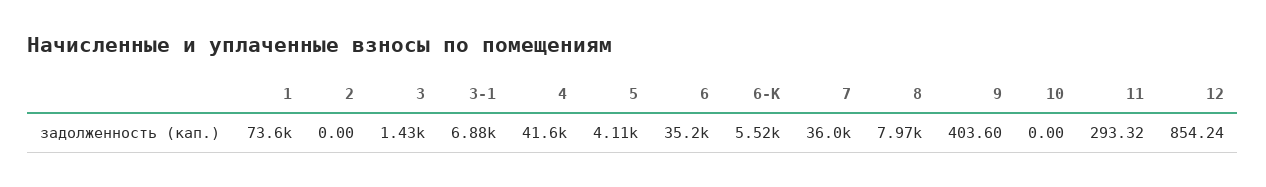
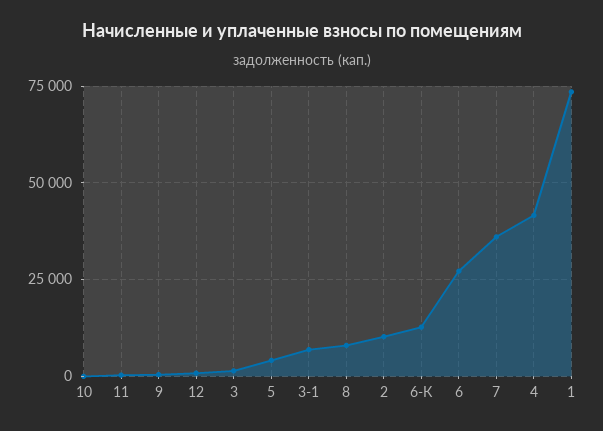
2: 0 -> 10000
6: 35200 -> 27500
6-К: 5520 -> 12500

